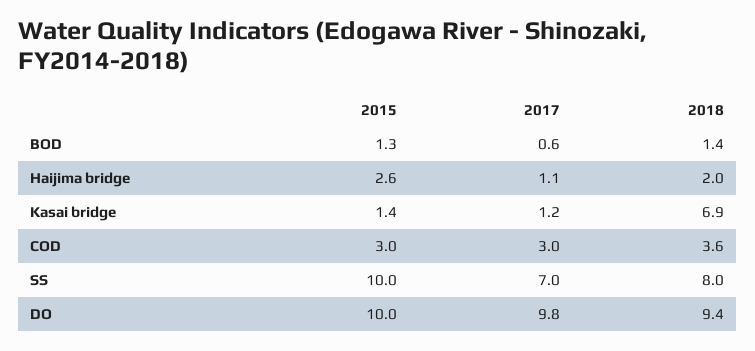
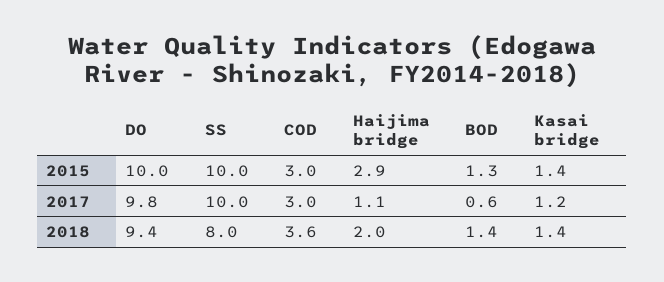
2015, Haijima bridge: 2.6 -> 2.9
2018, Kasai bridge: 6.9 -> 1.4
2017, SS: 7 -> 10

